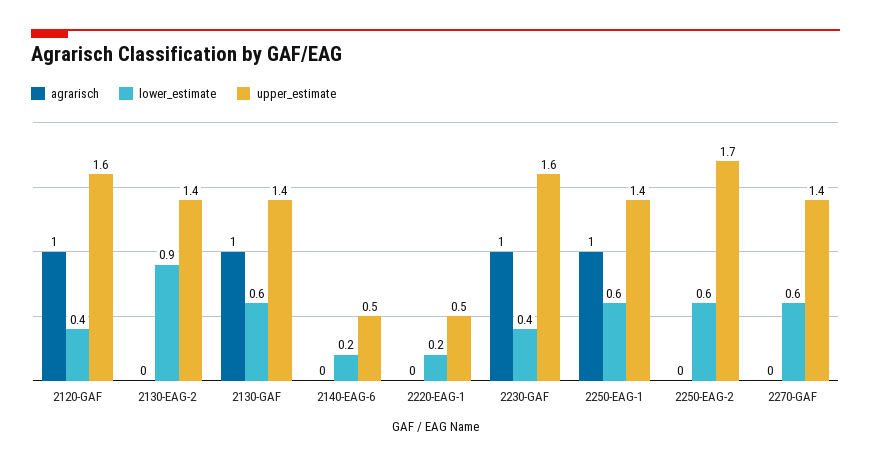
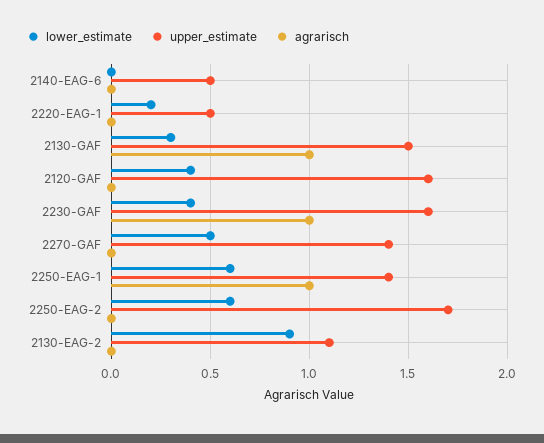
agrarisch, 2120-GAF: 1 -> 0
upper_estimate, 2130-EAG-2: 1.4 -> 1.1
lower_estimate, 2130-GAF: 0.6 -> 0.3
upper_estimate, 2130-GAF: 1.4 -> 1.5
lower_estimate, 2140-EAG-6: 0.2 -> 0
lower_estimate, 2270-GAF: 0.6 -> 0.5

